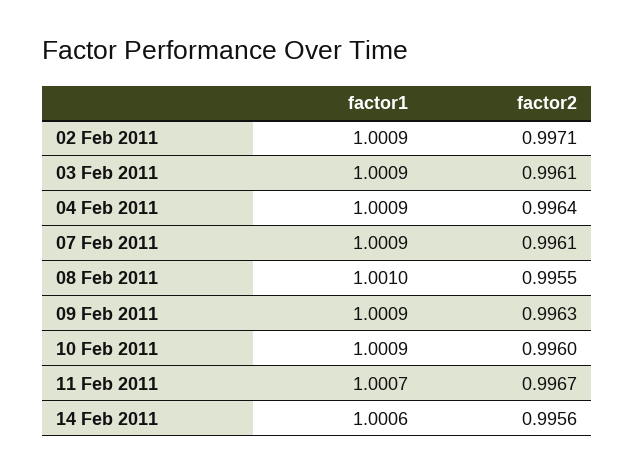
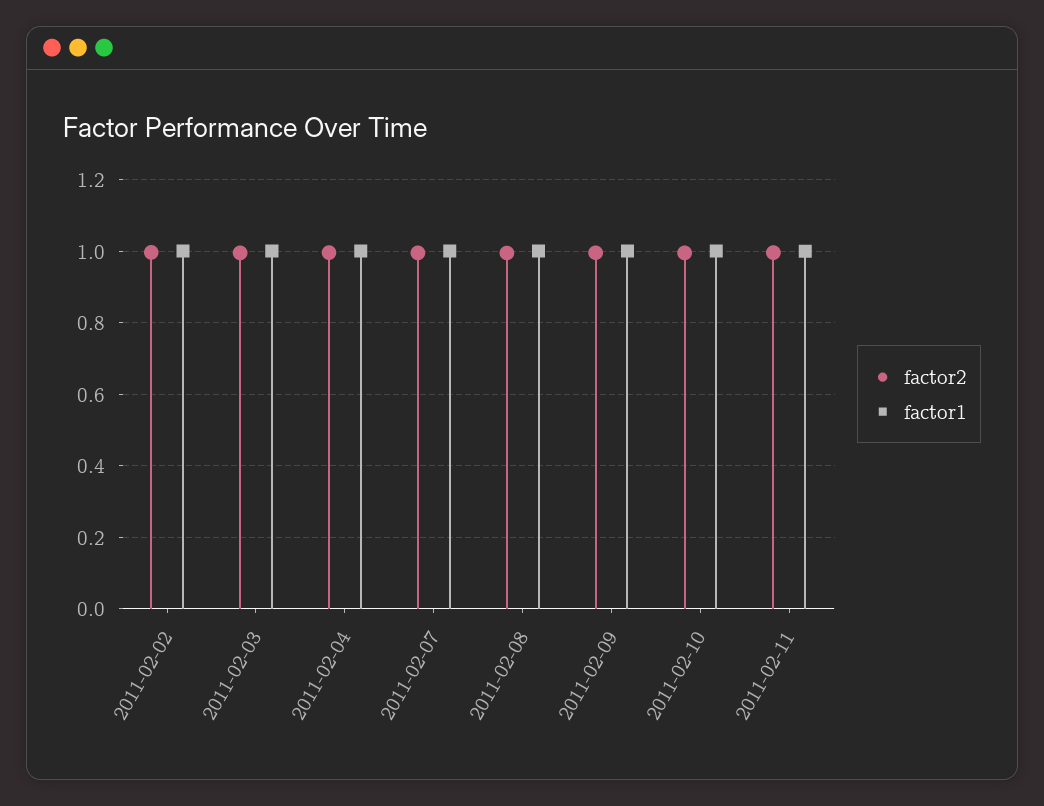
factor1, 14 Feb 2011: 1.0006 -> none
factor2, 14 Feb 2011: 0.9956 -> none

